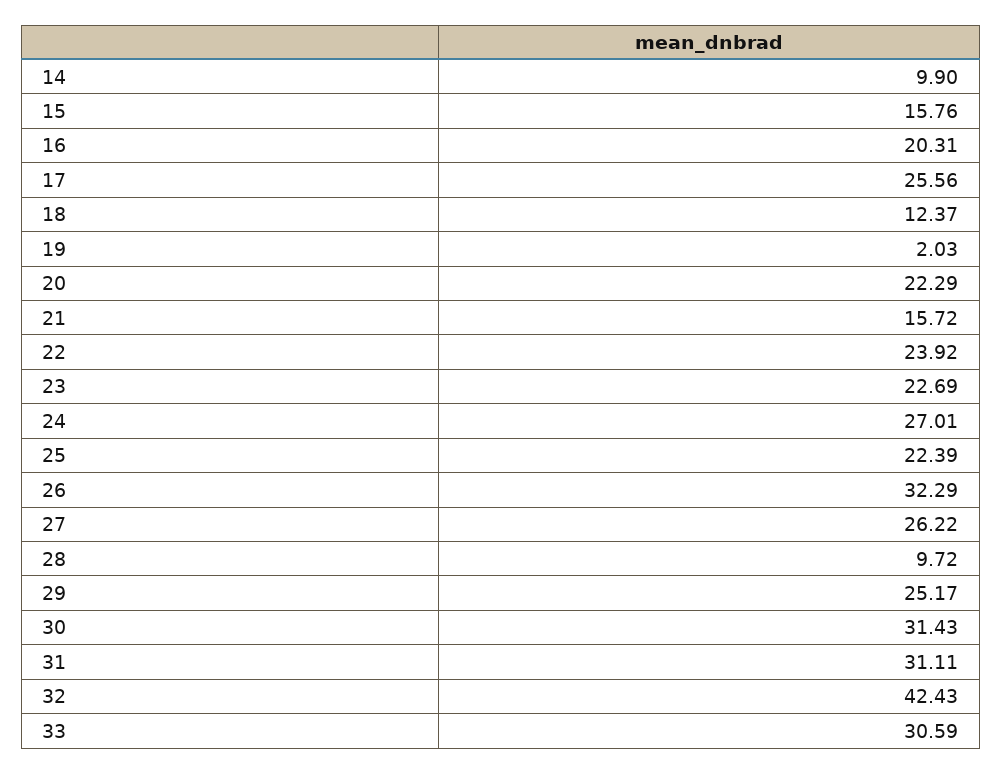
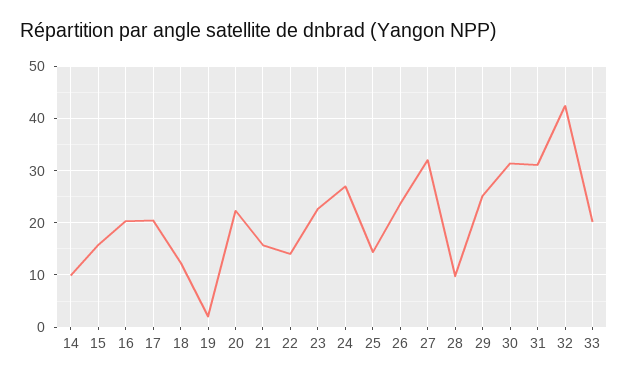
17: 25.56 -> 20
22: 23.92 -> 14
25: 22.39 -> 14
26: 32.29 -> 24
27: 26.22 -> 32
33: 30.59 -> 20

